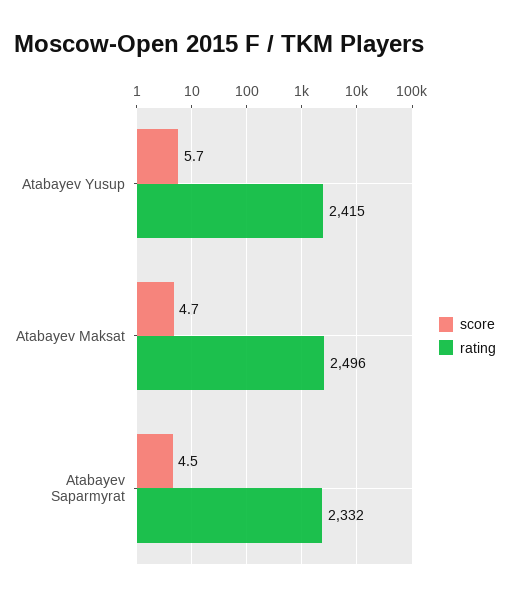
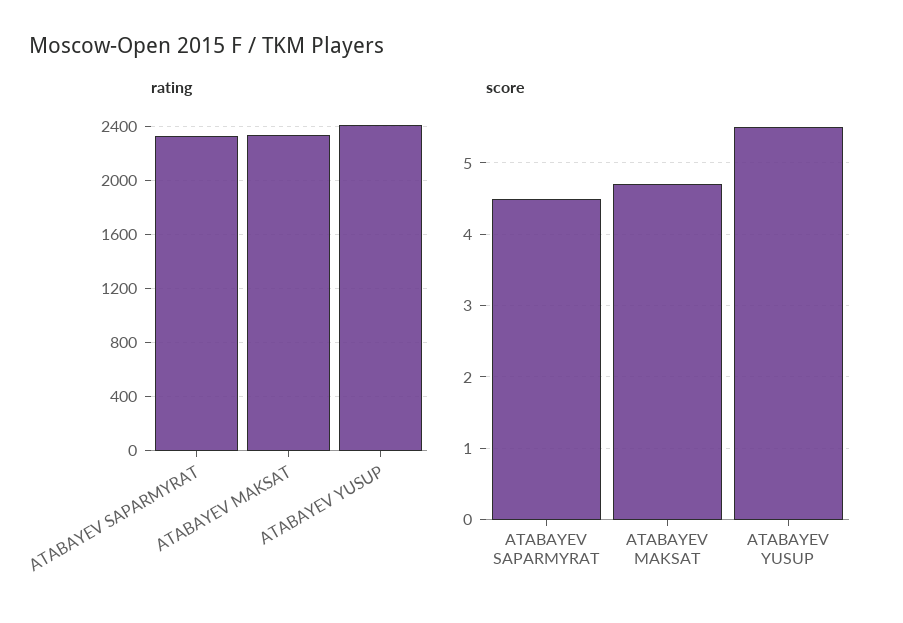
score, Atabayev Yusup: 5.7 -> 5.5
rating, Atabayev Maksat: 2496 -> 2350

